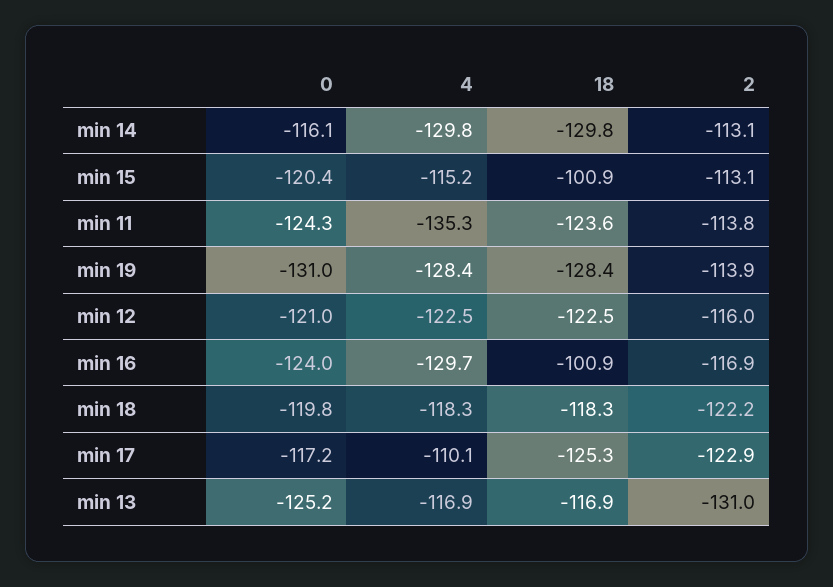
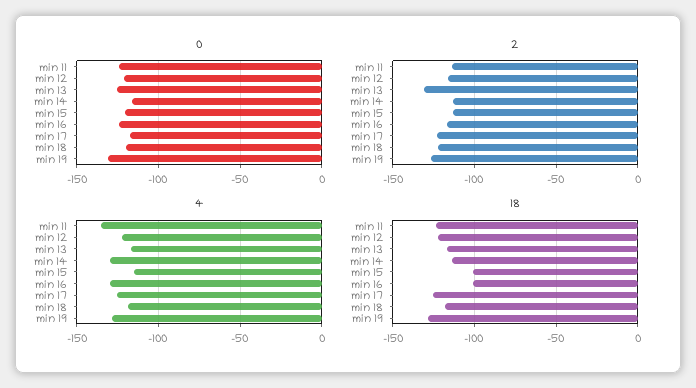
18, min 14: -129.8 -> -115
2, min 19: -113.9 -> -125
4, min 17: -110.1 -> -125

